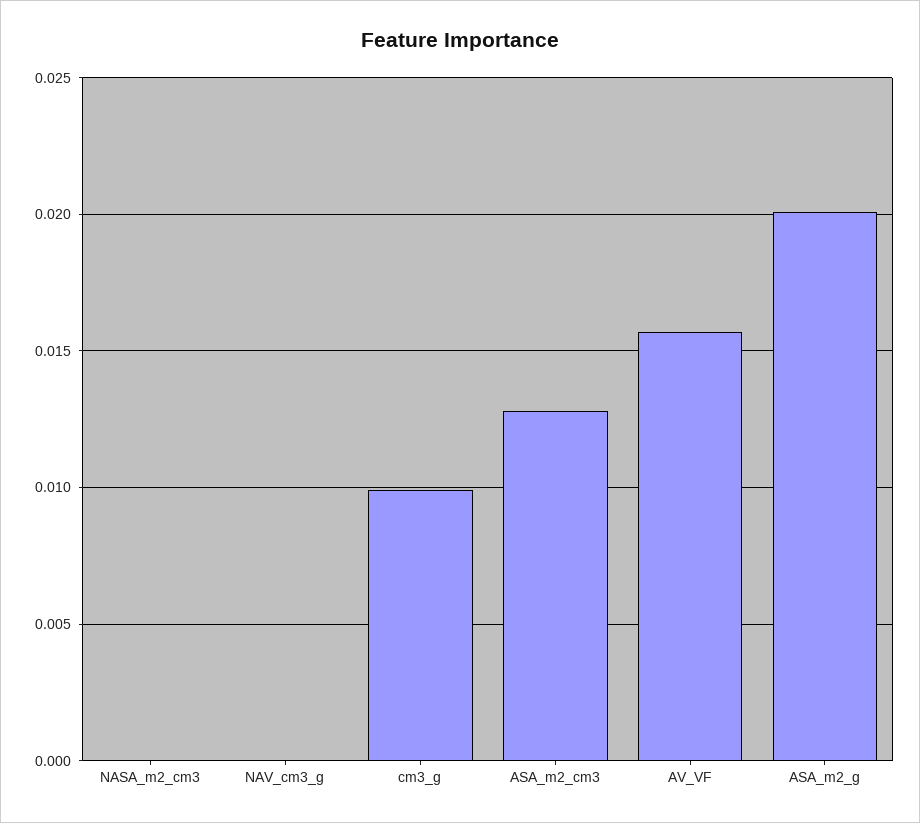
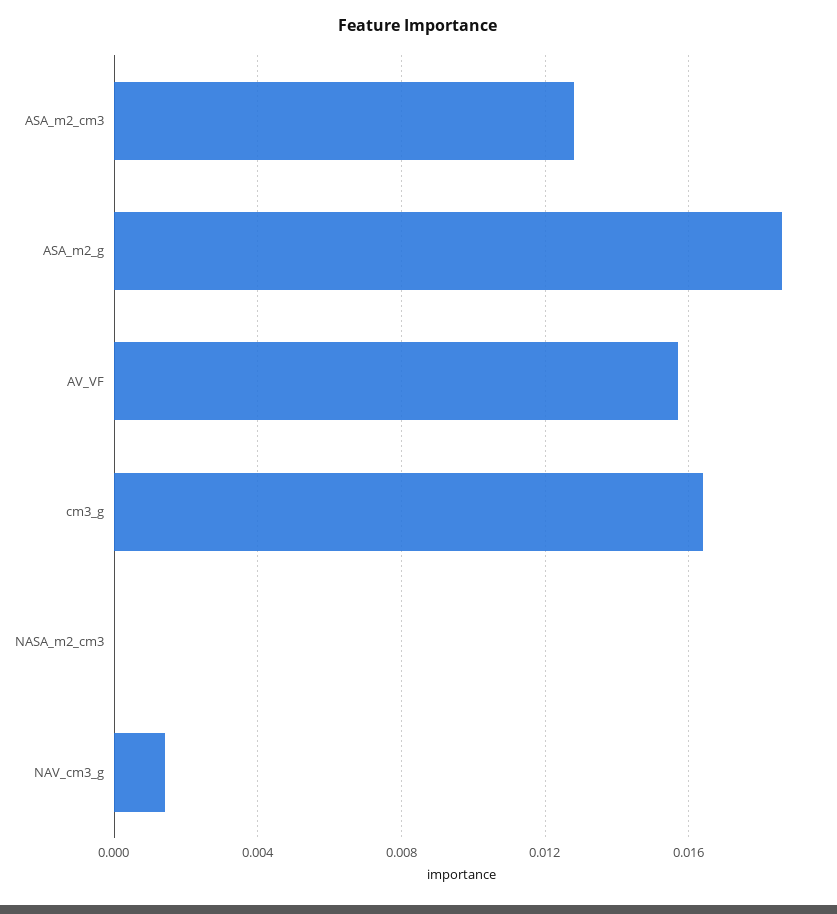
NAV_cm3_g: 0 -> 0.0015
cm3_g: 0.01 -> 0.0165
ASA_m2_g: 0.02 -> 0.0185

